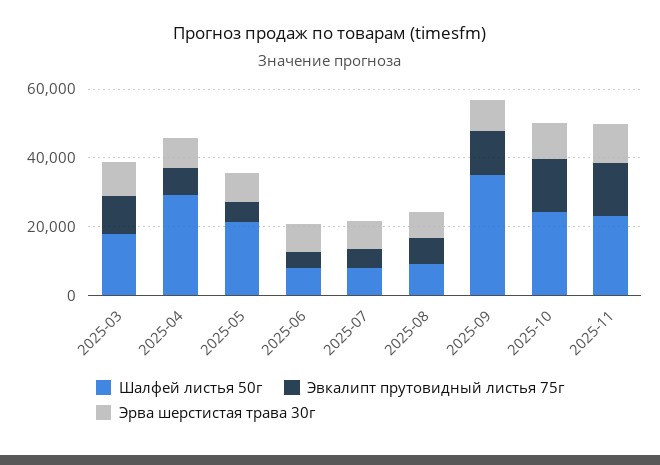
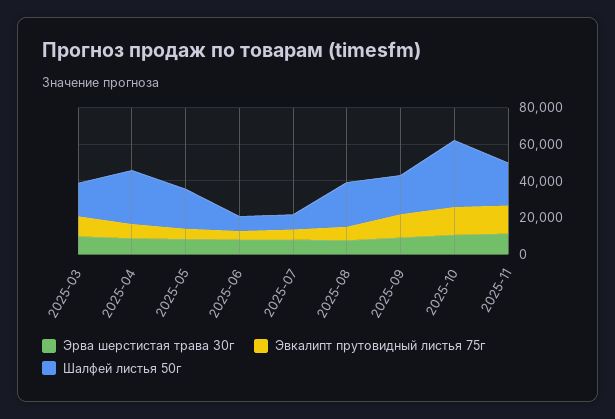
Шалфей листья 50г, 2025-08: 10000 -> 25000
Шалфей листья 50г, 2025-09: 35000 -> 20000
Шалфей листья 50г, 2025-10: 25000 -> 35000

